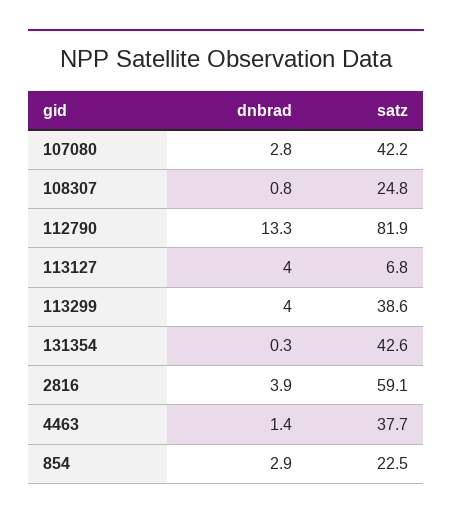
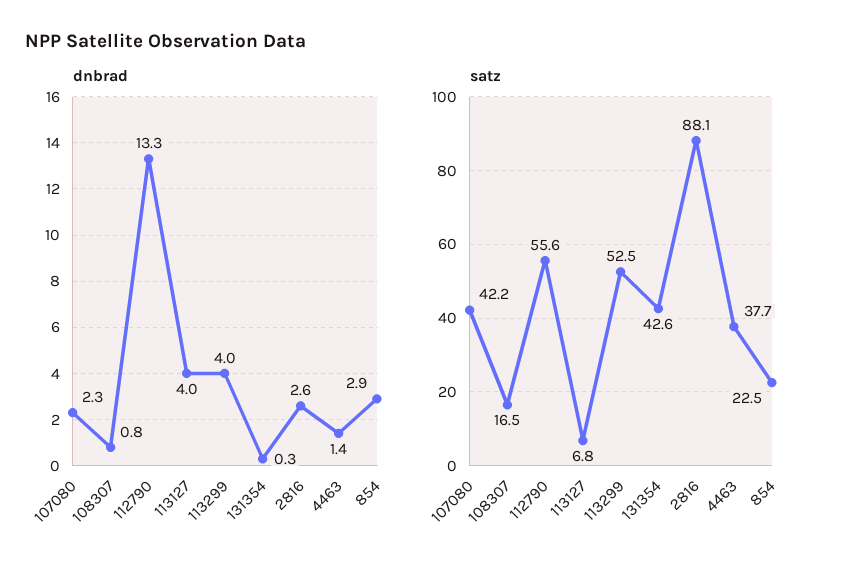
dnbrad, 107080: 2.8 -> 2.3
satz, 108307: 24.8 -> 16.5
satz, 112790: 81.9 -> 55.6
satz, 113299: 38.6 -> 52.5
dnbrad, 2816: 3.9 -> 2.6
satz, 2816: 59.1 -> 88.1

